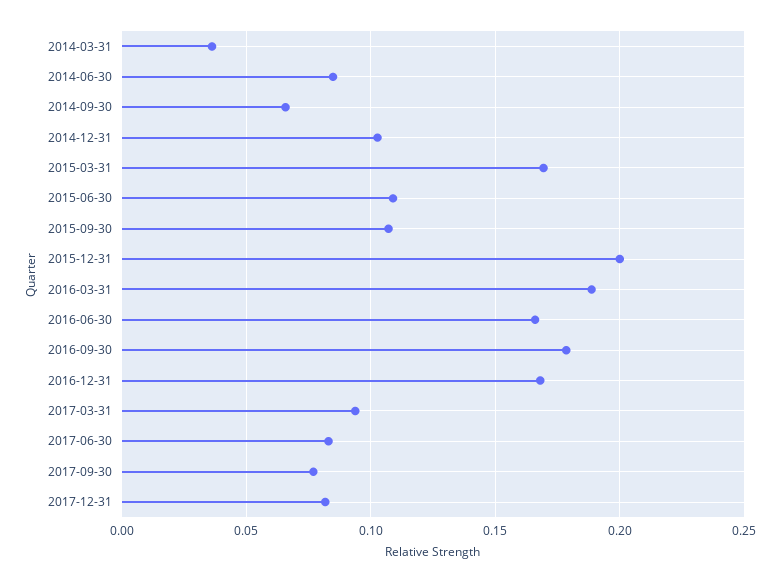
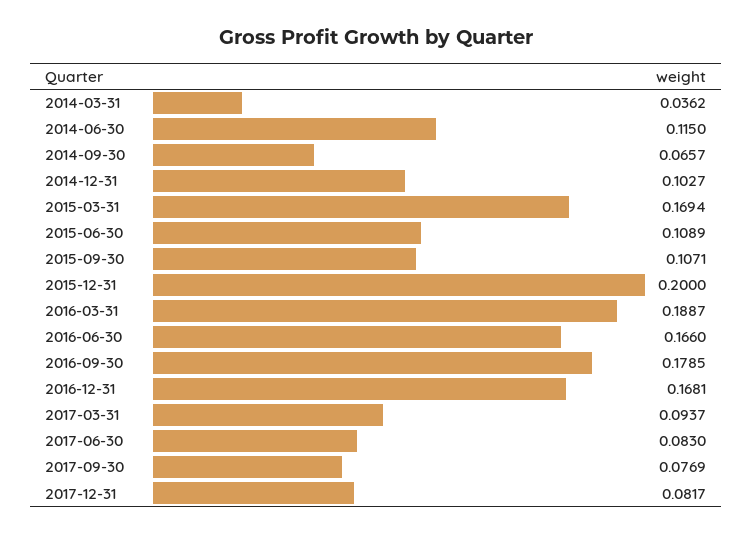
2014-06-30: 0.085 -> 0.115

